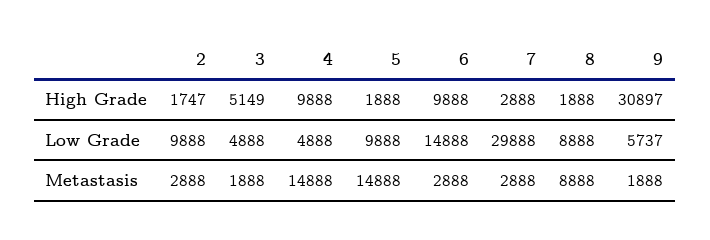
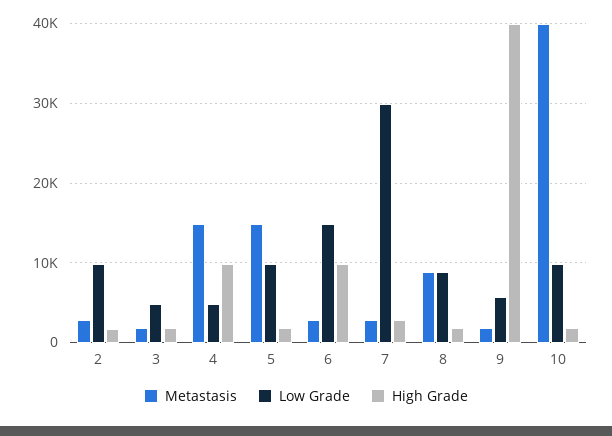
High Grade, 3: 5149 -> 2000
High Grade, 9: 30897 -> 40000
Metastasis, 10: none -> 40000
Low Grade, 10: none -> 10000
High Grade, 10: none -> 2000

